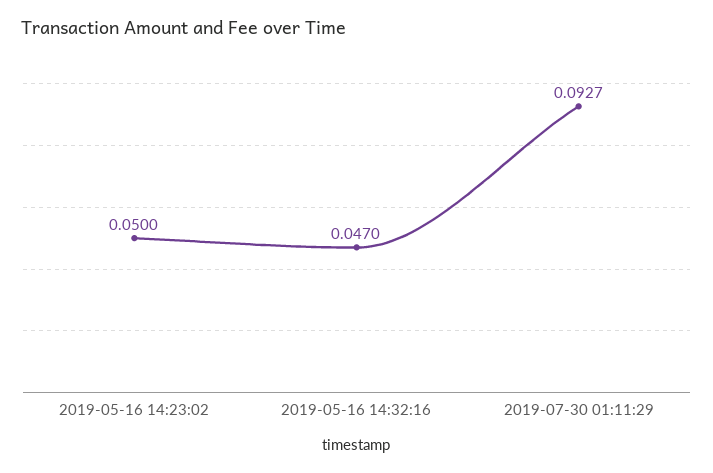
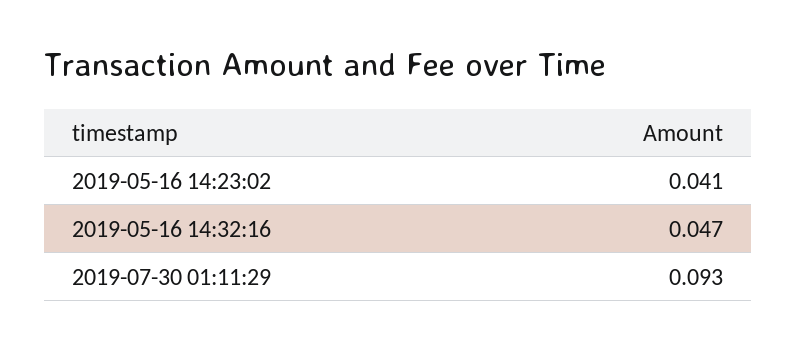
2019-05-16 14:23:02: 0.05 -> 0.041

